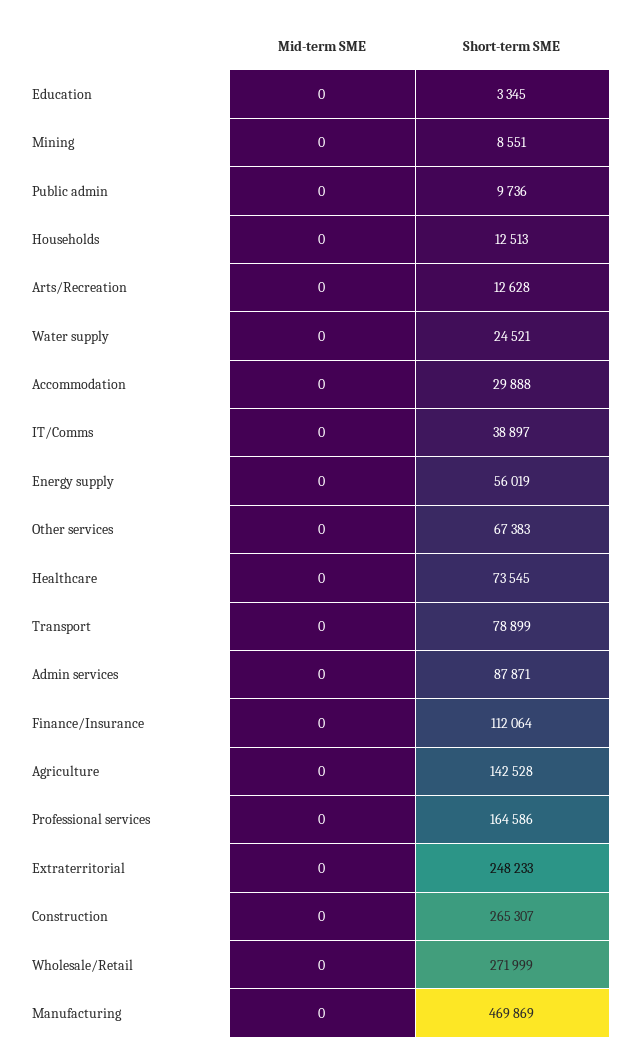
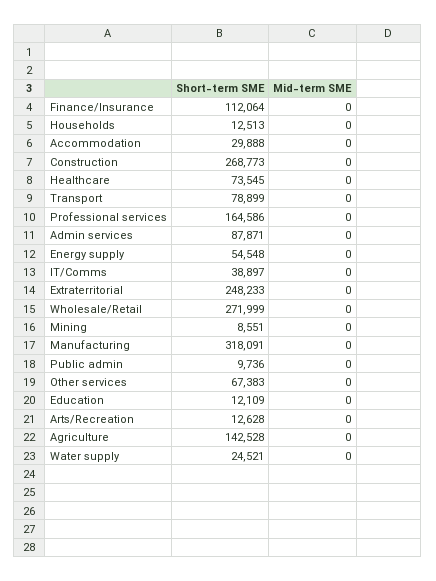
Short-term SME, Education: 3345 -> 12109
Short-term SME, Energy supply: 56019 -> 54548
Short-term SME, Construction: 265307 -> 268773
Short-term SME, Manufacturing: 469869 -> 318091

